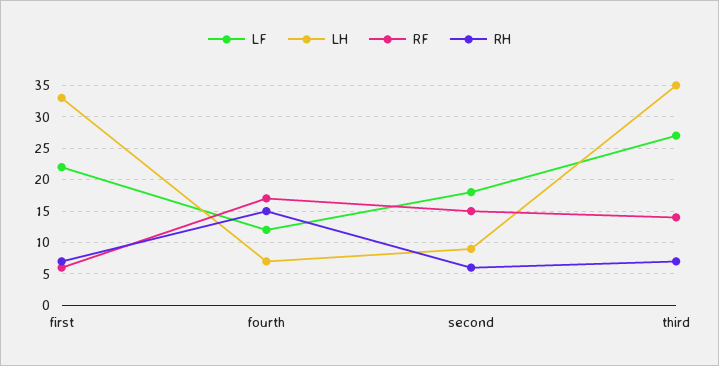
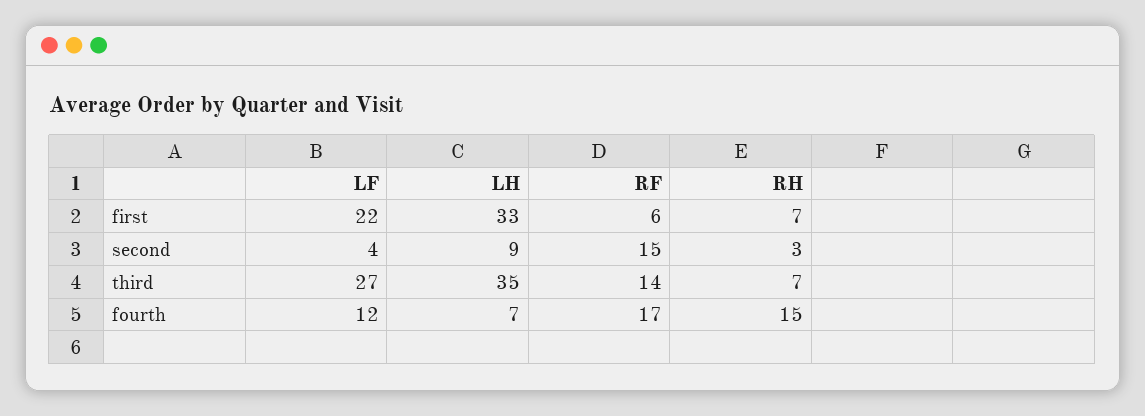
LF, second: 18 -> 4
RH, second: 6 -> 3

